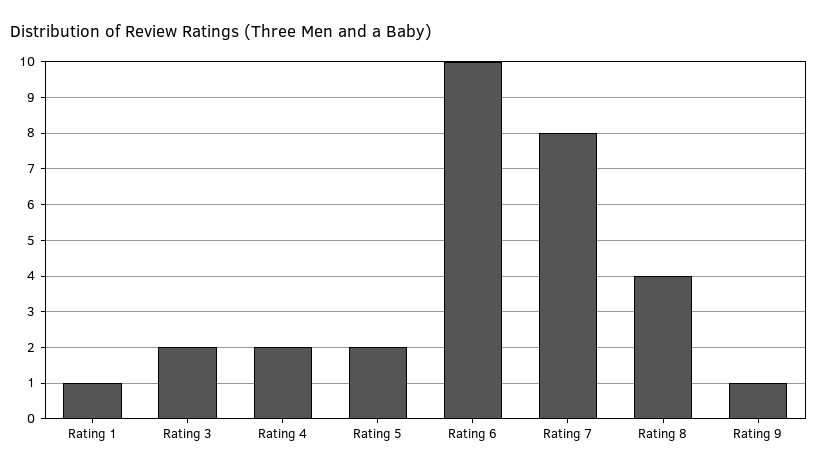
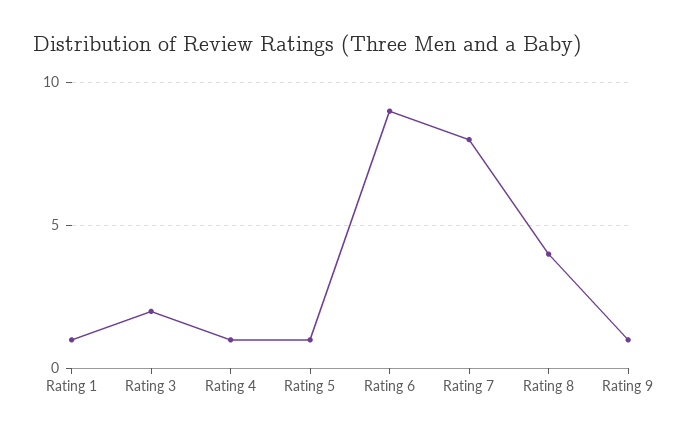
Rating 4: 2 -> 1
Rating 5: 2 -> 1
Rating 6: 10 -> 9

